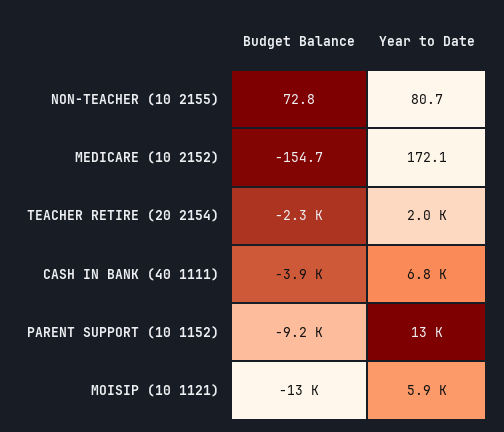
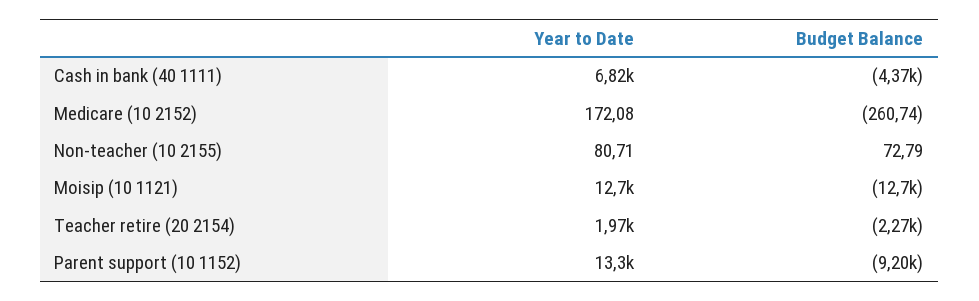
Budget Balance, MEDICARE (10 2152): -154.7 -> -260.74
Budget Balance, CASH IN BANK (40 1111): -3900 -> -4370
Year to Date, MOISIP (10 1121): 5900 -> 12700

